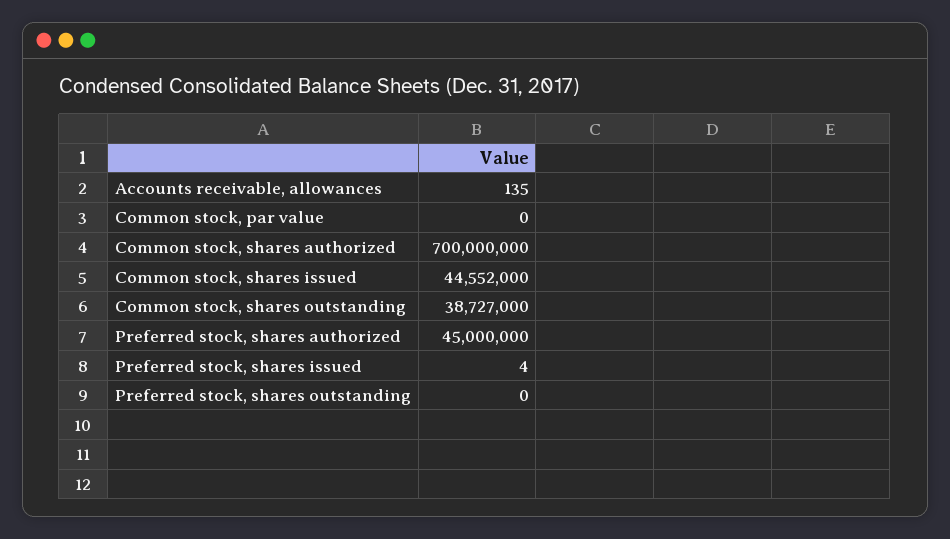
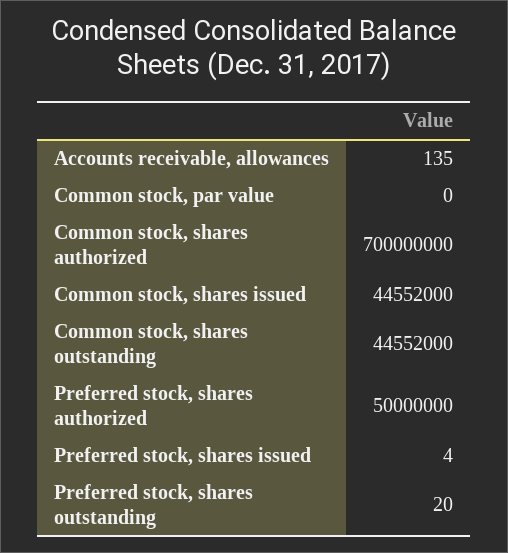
Common stock, shares outstanding: 38727000 -> 44552000
Preferred stock, shares authorized: 45000000 -> 50000000
Preferred stock, shares outstanding: 0 -> 20

